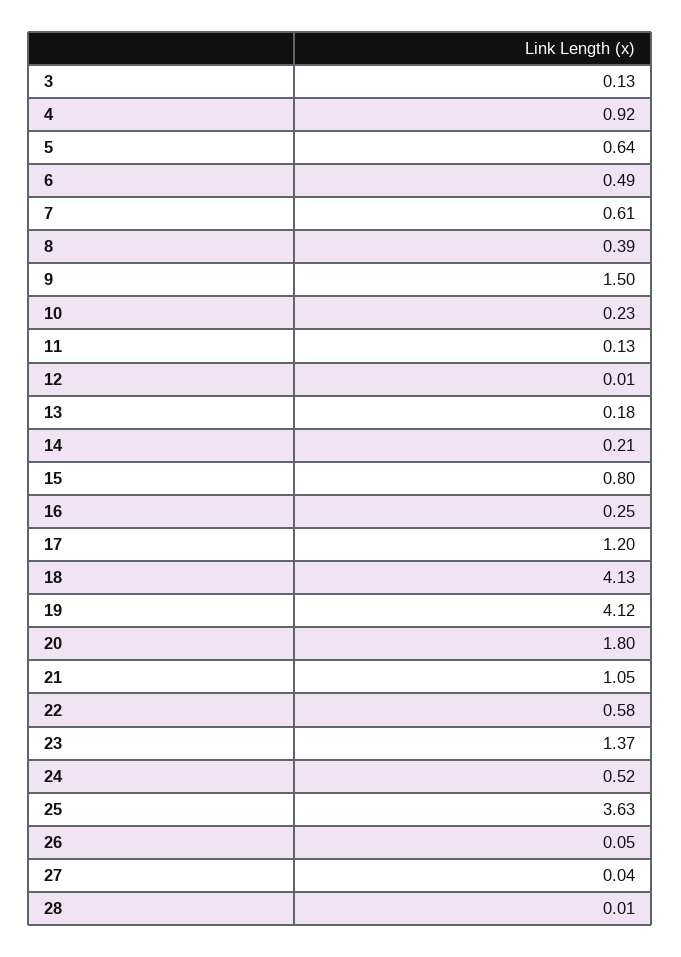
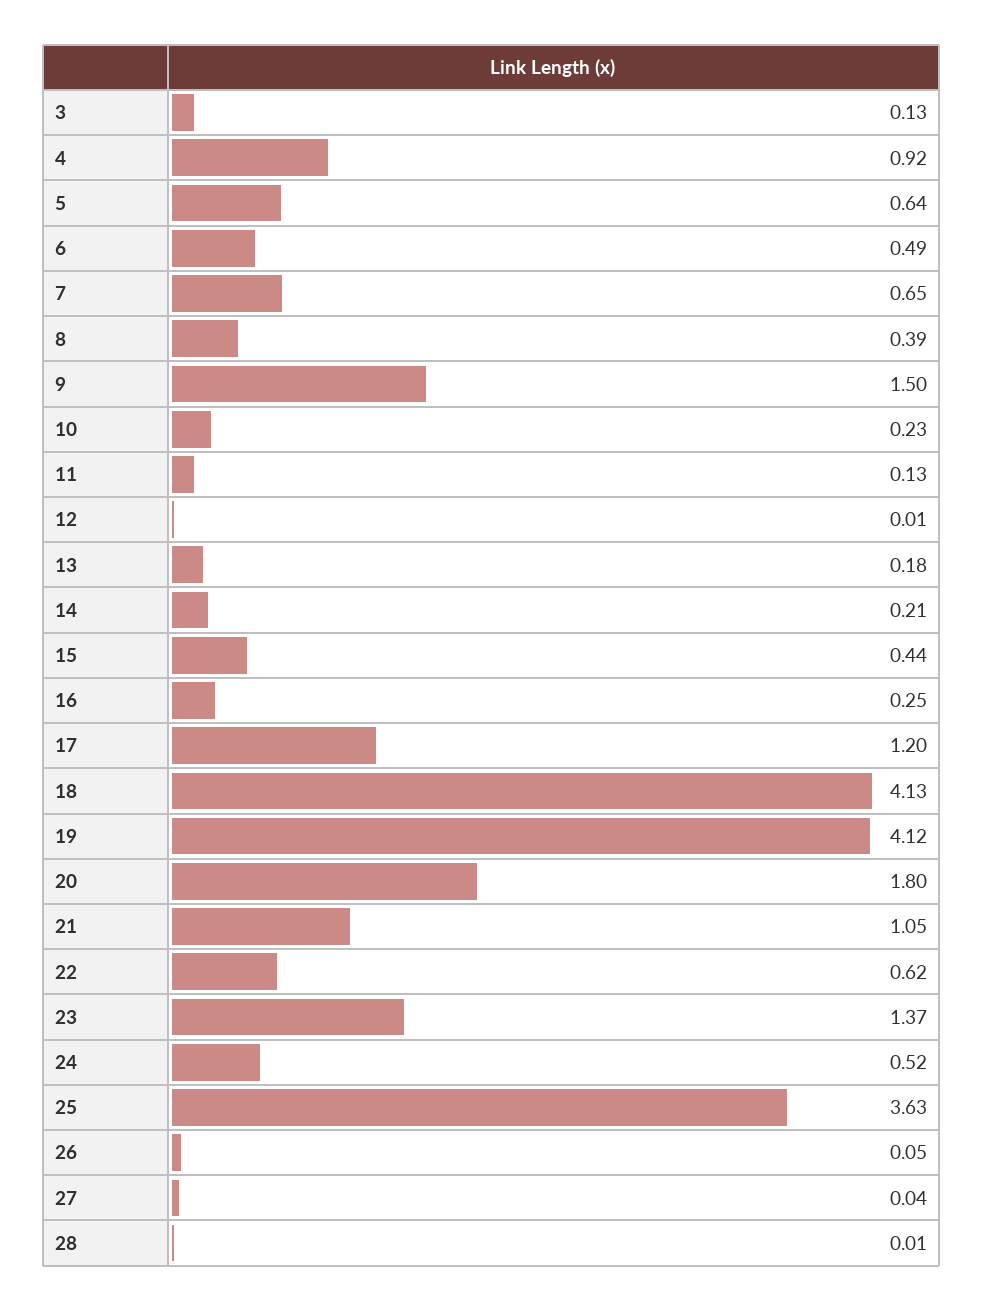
7: 0.61 -> 0.65
15: 0.8 -> 0.44
22: 0.58 -> 0.62

